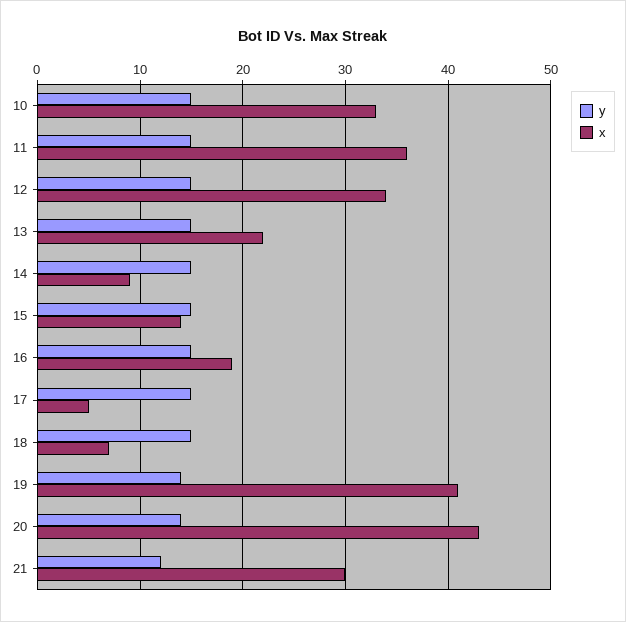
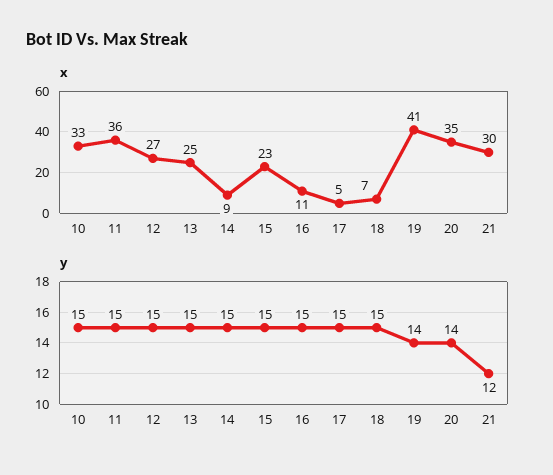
x, 12: 34 -> 27
x, 13: 22 -> 25
x, 15: 14 -> 23
x, 16: 19 -> 11
x, 20: 43 -> 35

